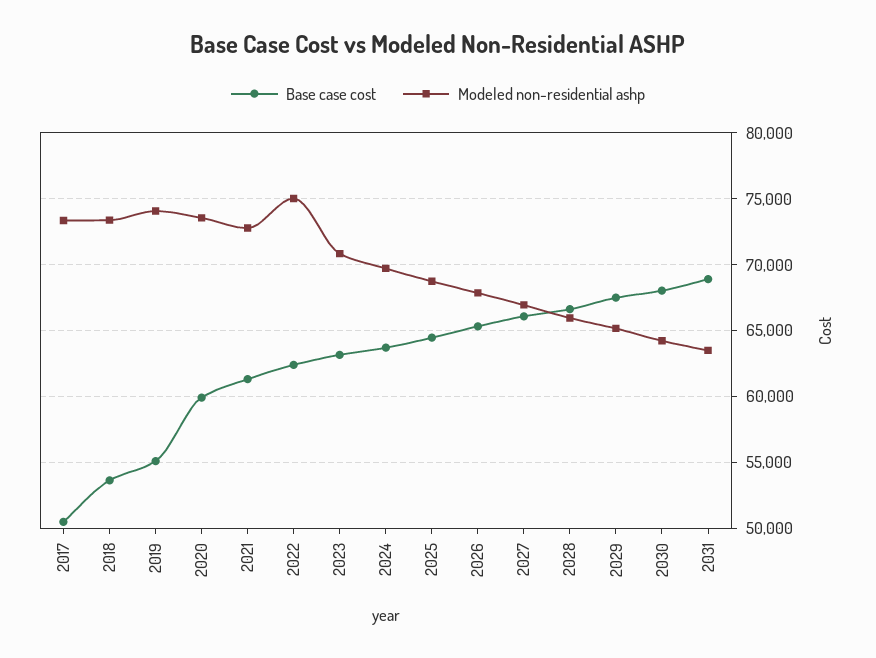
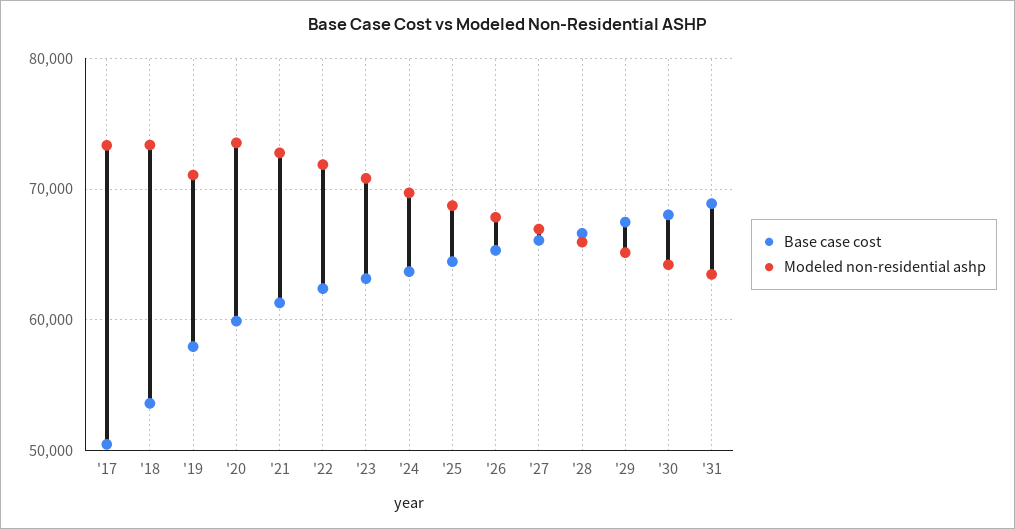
Base case cost, 2019: 55000 -> 58000
Modeled non-residential ashp, 2019: 74000 -> 71000
Modeled non-residential ashp, 2022: 75000 -> 72000

